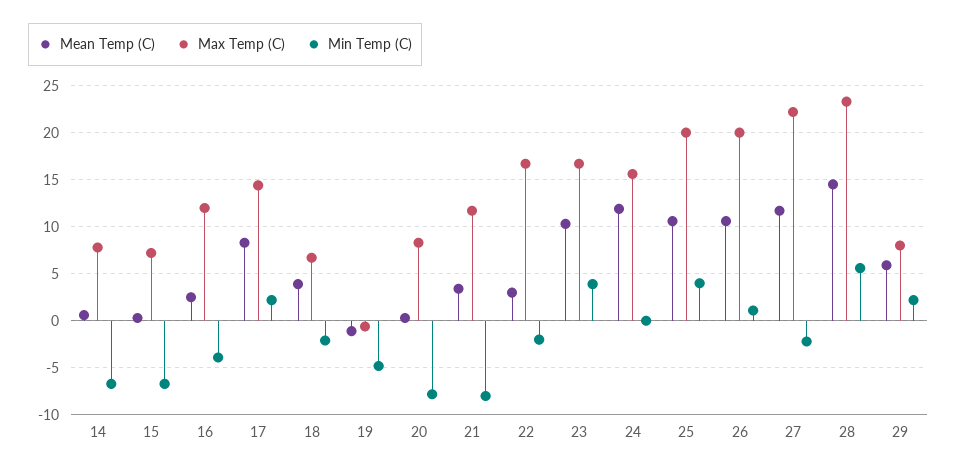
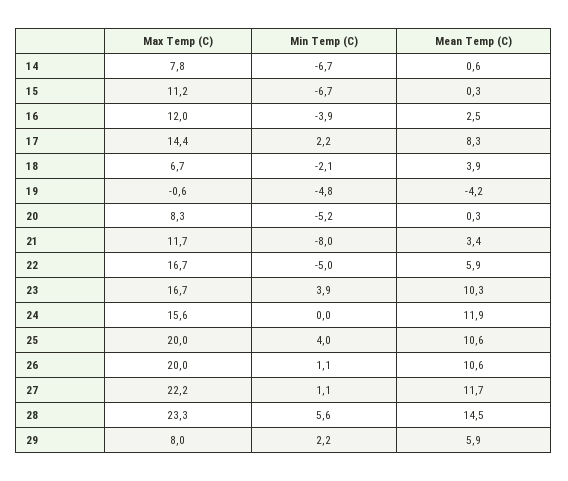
Max Temp (C), 15: 7 -> 11.2
Mean Temp (C), 19: -1 -> -4.2
Min Temp (C), 20: -8 -> -5.2
Mean Temp (C), 22: 3 -> 5.9
Min Temp (C), 22: -2 -> -5
Min Temp (C), 27: -2 -> 1.1

